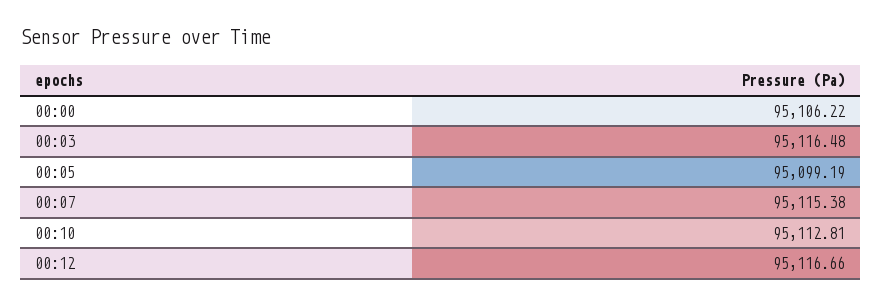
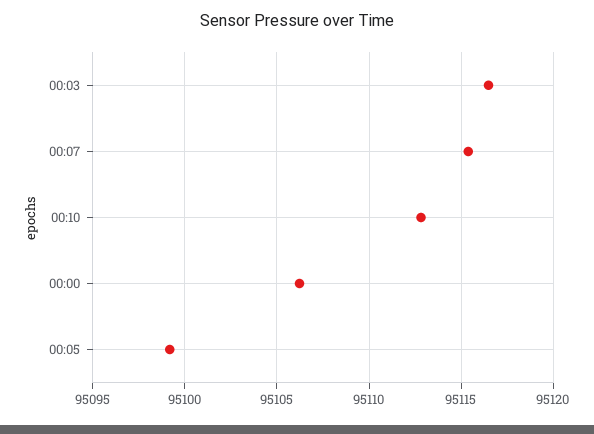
00:12: 95116.66 -> none

